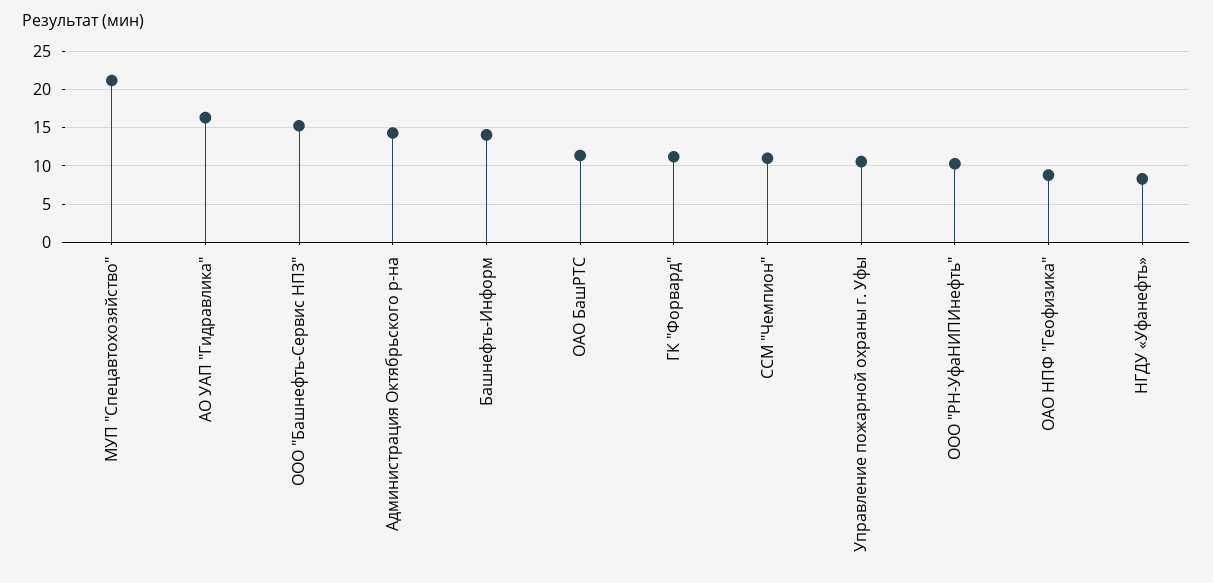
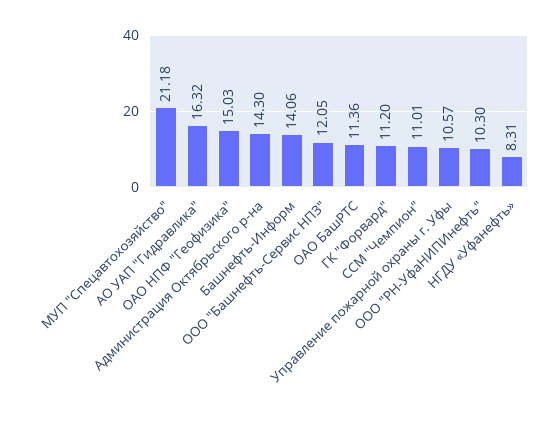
ООО "Башнефть-Сервис НПЗ": 15 -> 12.05
ОАО НПФ "Геофизика": 9 -> 15.03

